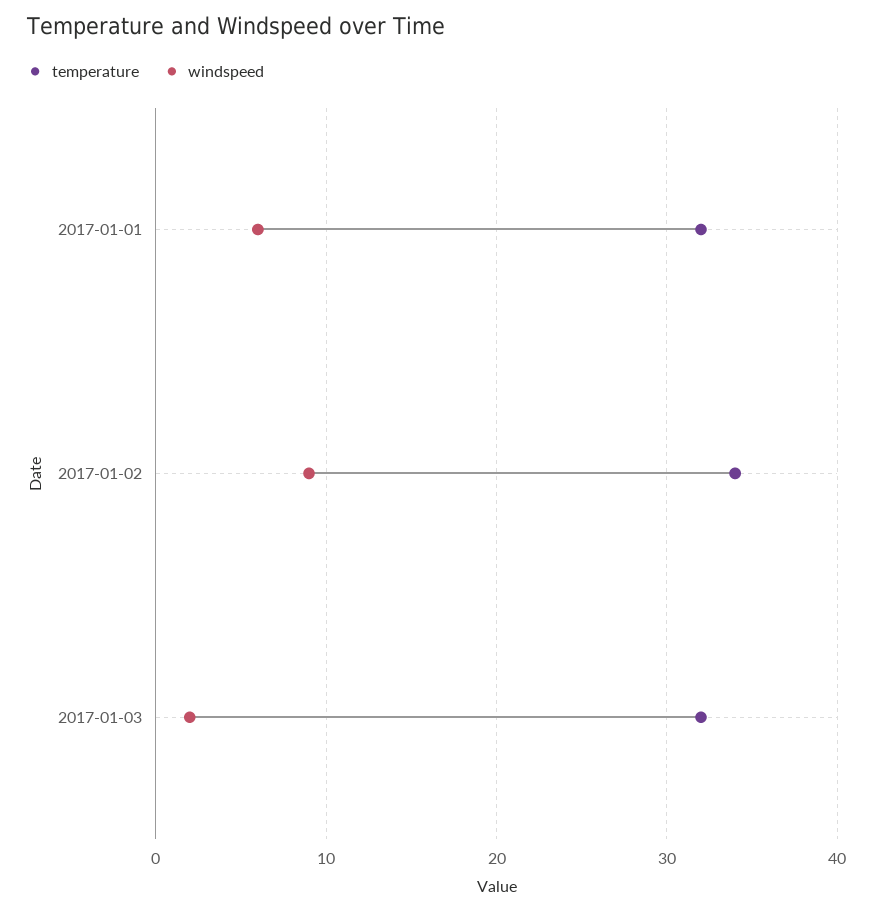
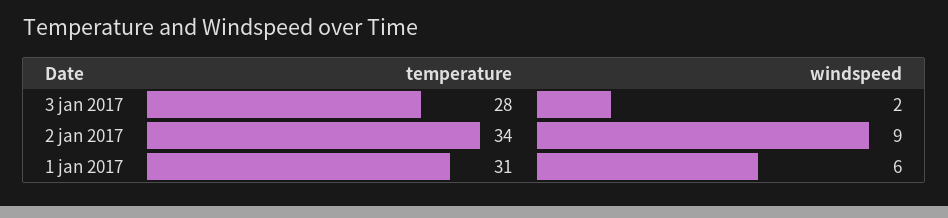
temperature, 2017-01-01: 32 -> 31
temperature, 2017-01-03: 32 -> 28

